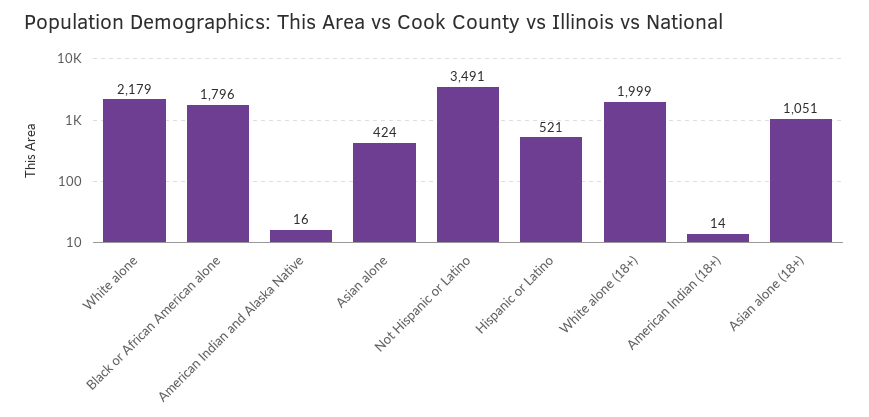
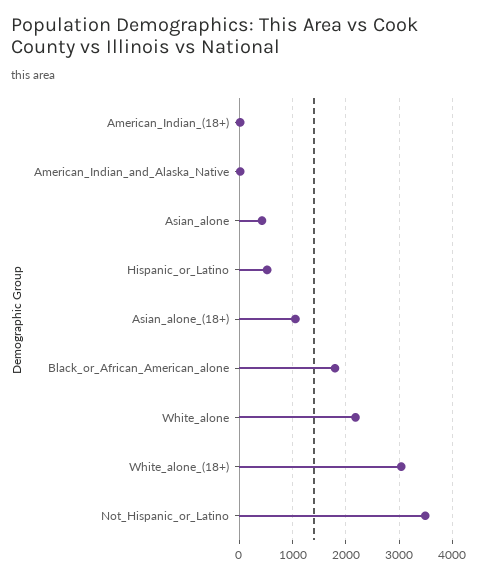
White alone (18+): 1999 -> 3000

